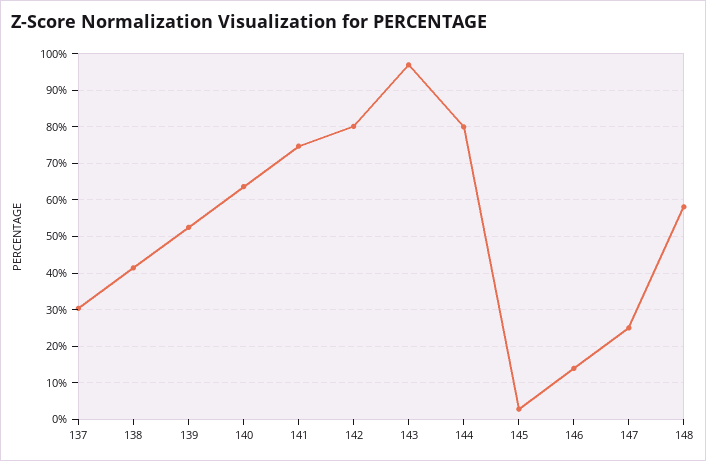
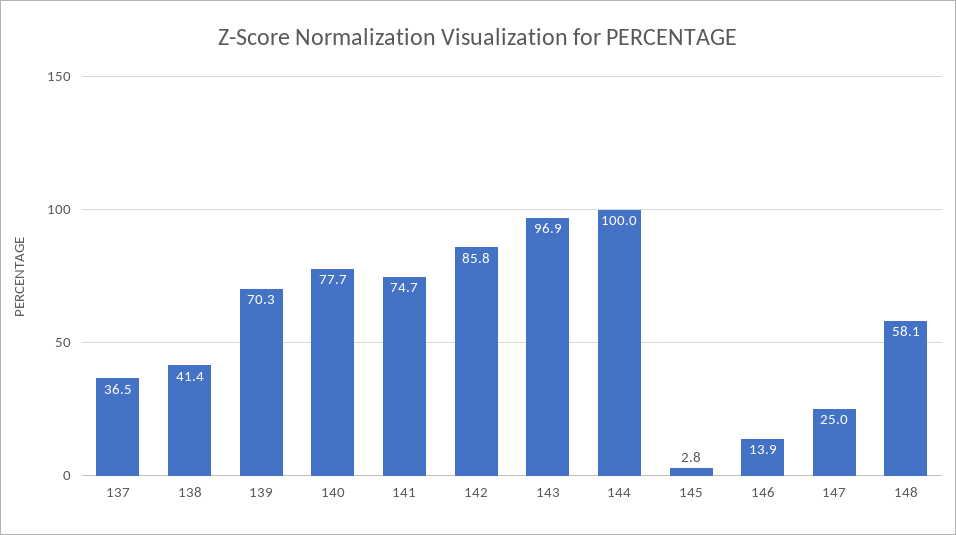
137: 30 -> 36.5
139: 52 -> 70.3
140: 64 -> 77.7
142: 80 -> 85.8
144: 80 -> 100

